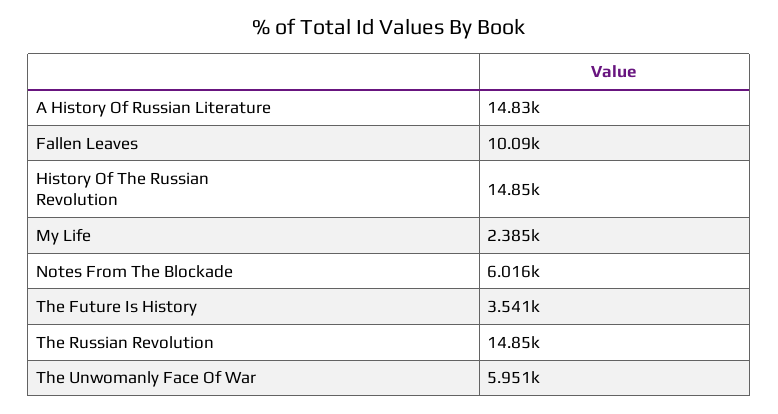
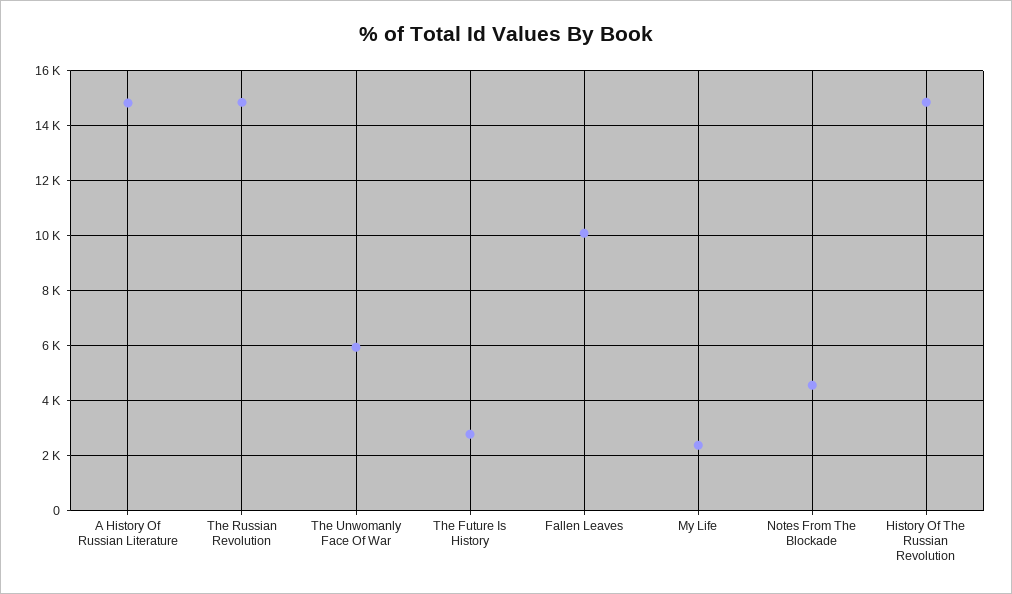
Notes From The Blockade: 6016 -> 4500
The Future Is History: 3541 -> 2750

